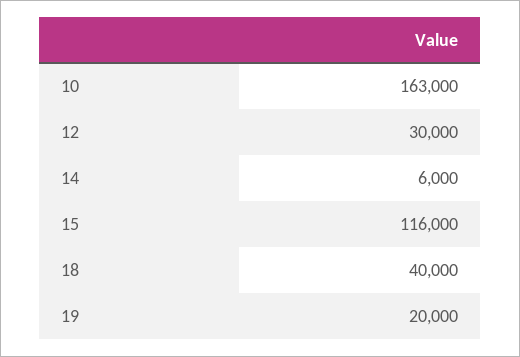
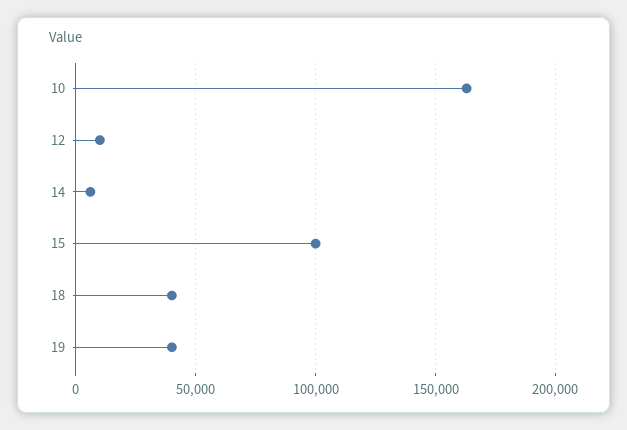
12: 30000 -> 10000
15: 116000 -> 100000
19: 20000 -> 40000

